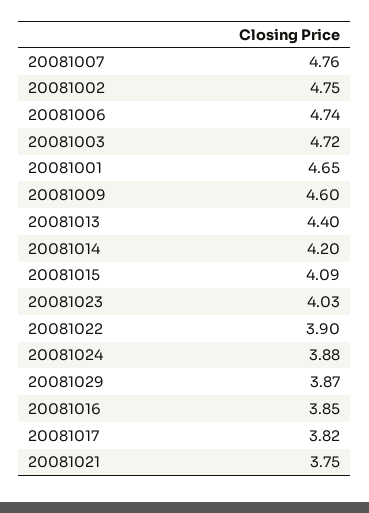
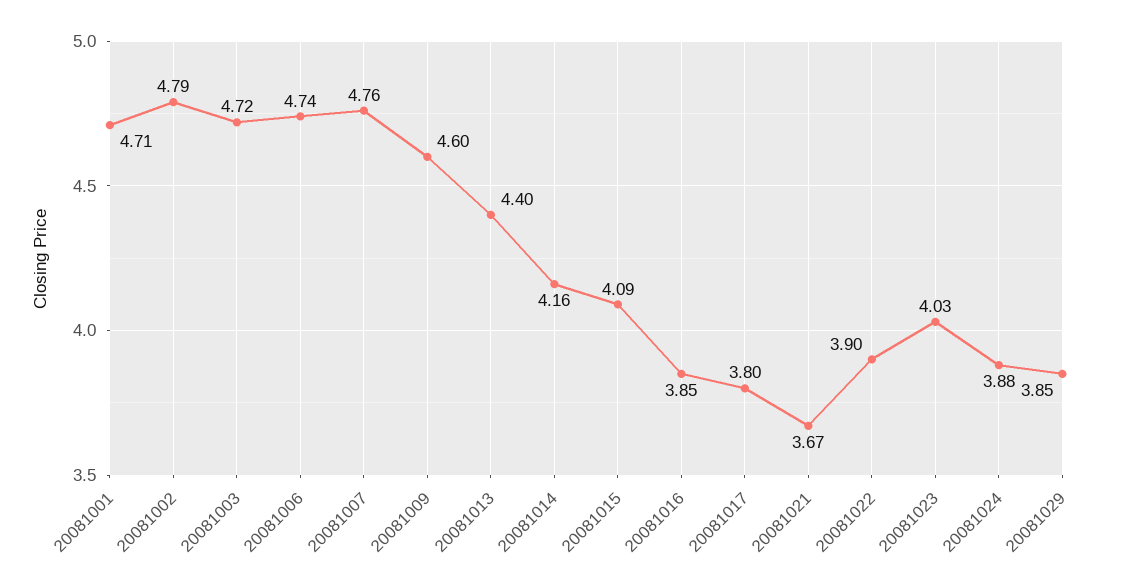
20081002: 4.75 -> 4.79
20081001: 4.65 -> 4.71
20081014: 4.2 -> 4.16
20081029: 3.87 -> 3.85
20081017: 3.82 -> 3.8
20081021: 3.75 -> 3.67

